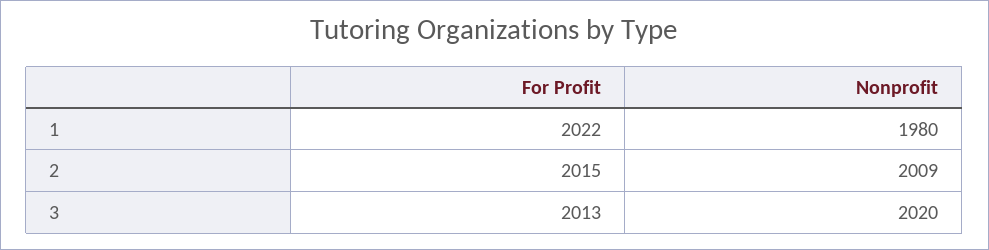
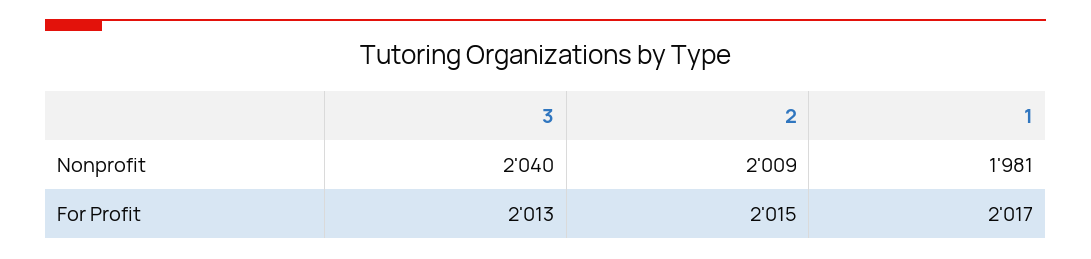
For Profit, 1: 2022 -> 2017
Nonprofit, 1: 1980 -> 1981
Nonprofit, 3: 2020 -> 2040

